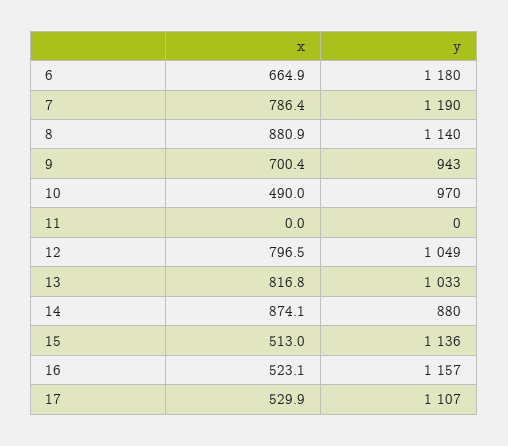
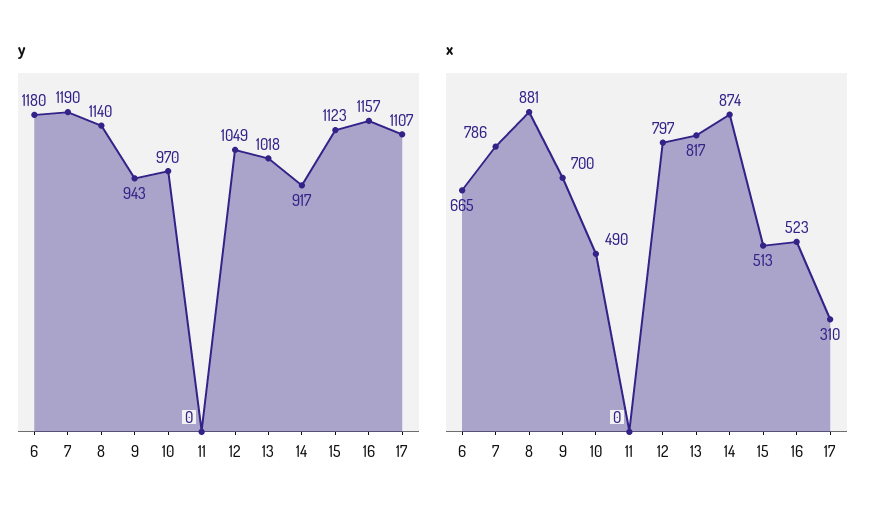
y, 13: 1033 -> 1018
y, 14: 880 -> 917
y, 15: 1136 -> 1123
x, 17: 529.9 -> 310

